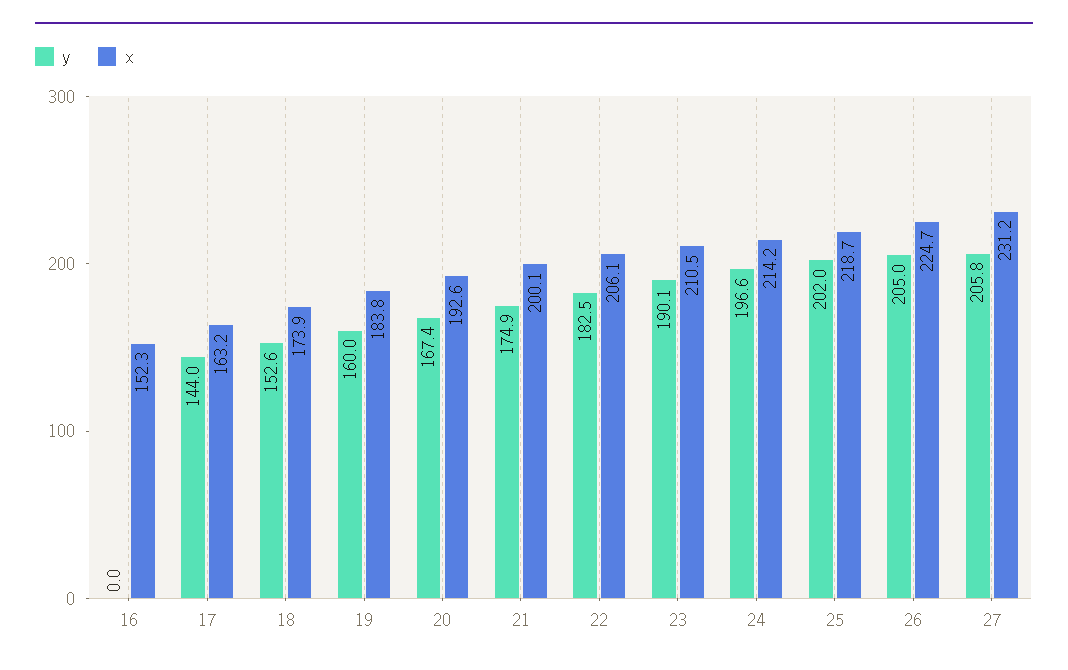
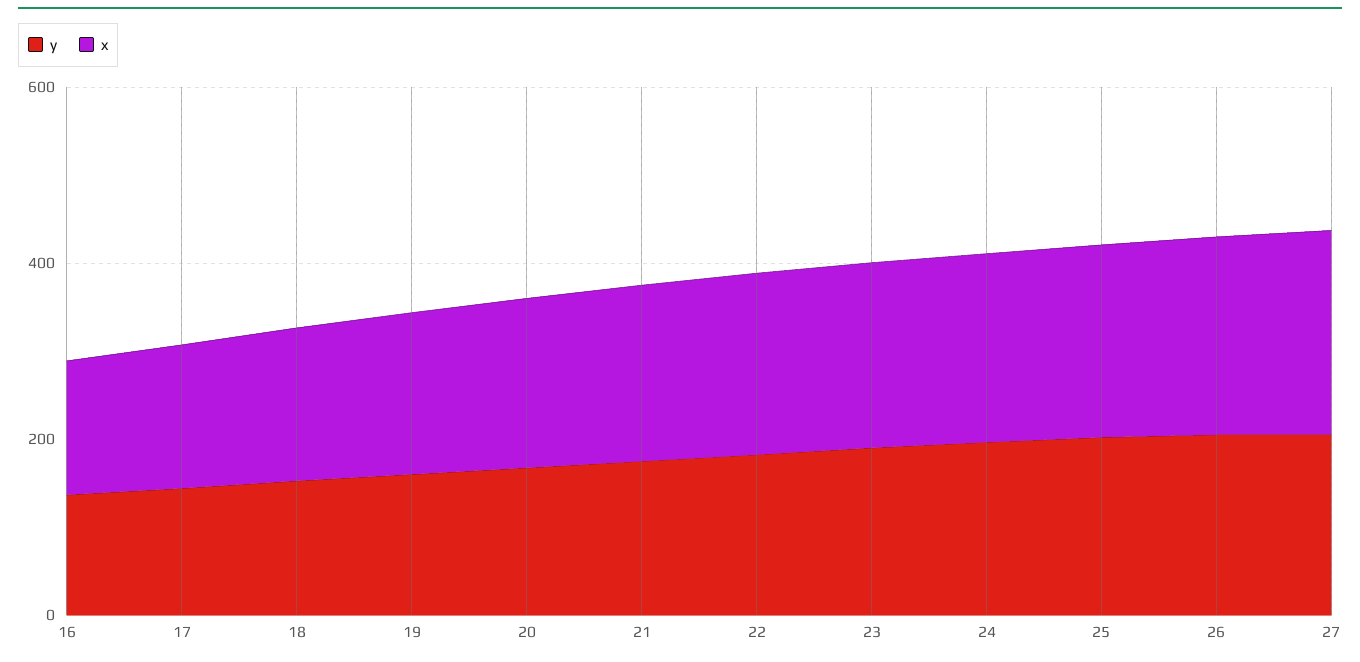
y, 16: 0 -> 150

